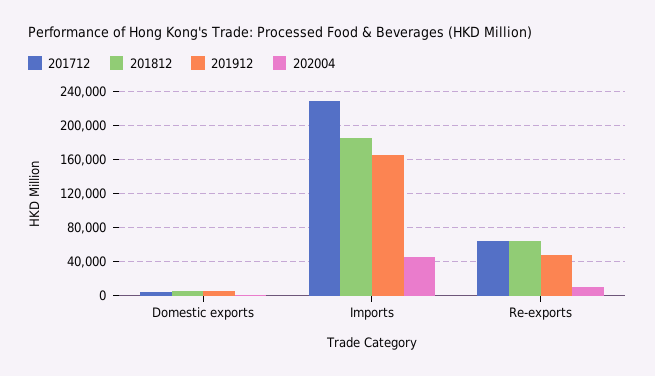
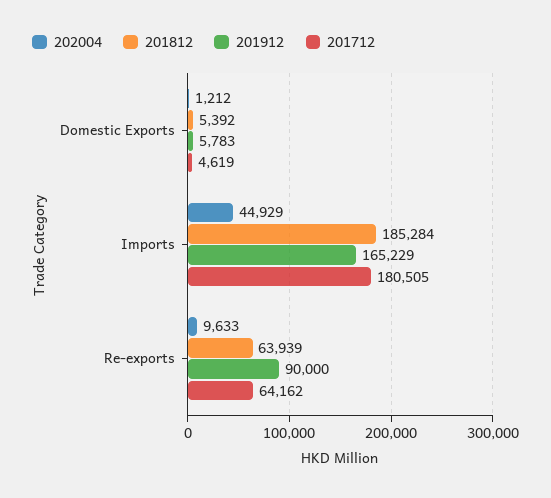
201712, Imports: 230000 -> 180505
201912, Re-exports: 50000 -> 90000

